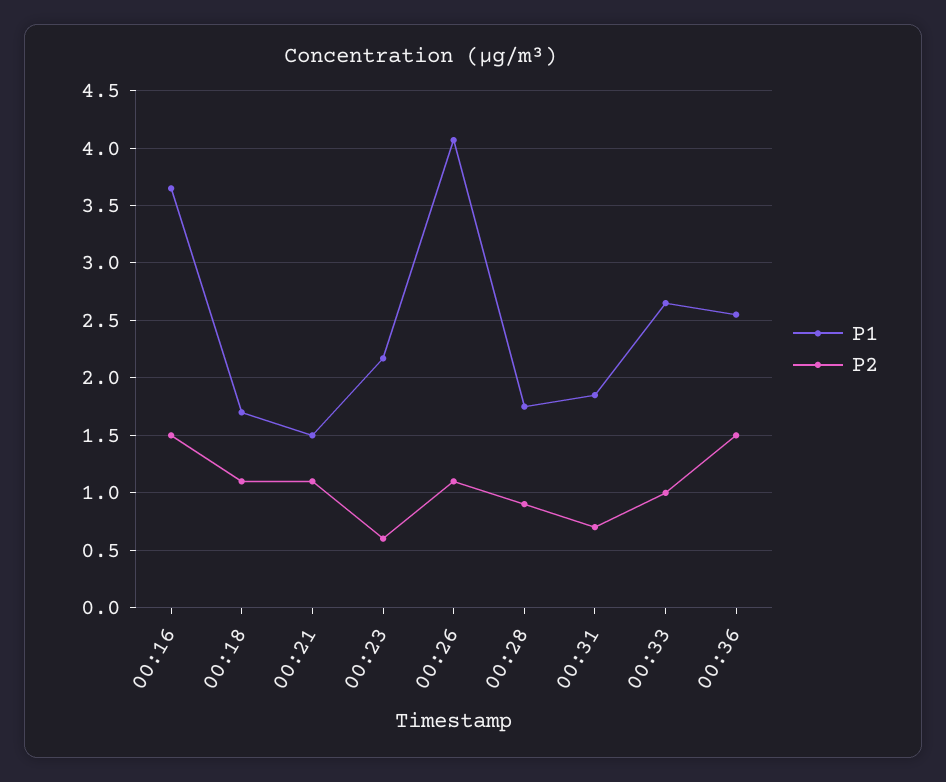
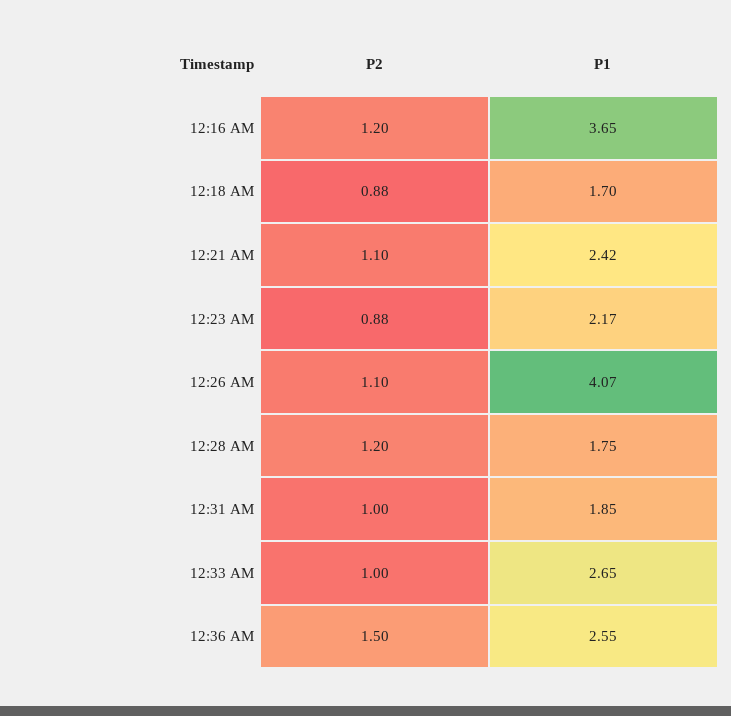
P2, 00:16: 1.5 -> 1.2
P2, 00:18: 1.1 -> 0.88
P1, 00:21: 1.5 -> 2.42
P2, 00:23: 0.6 -> 0.88
P2, 00:28: 0.9 -> 1.2
P2, 00:31: 0.7 -> 1

